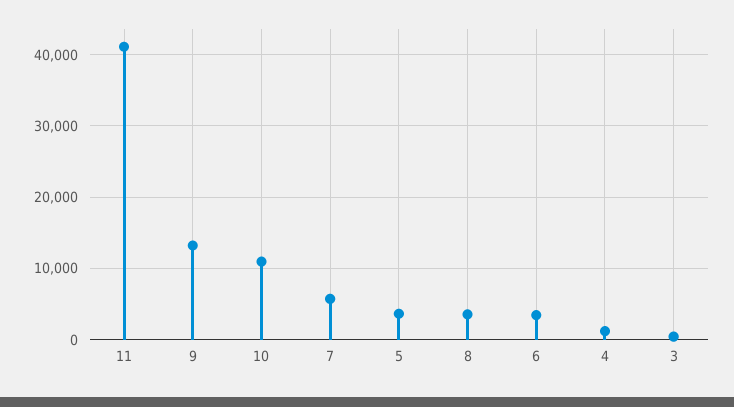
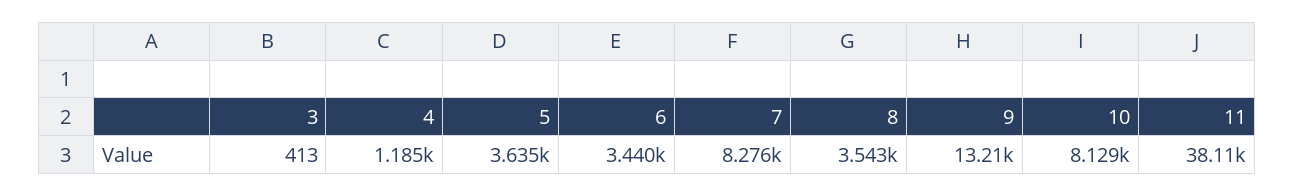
11: 41000 -> 38110
10: 11000 -> 8129
7: 6000 -> 8276

